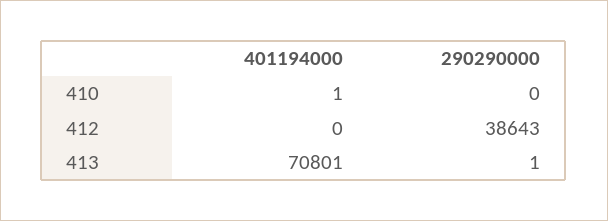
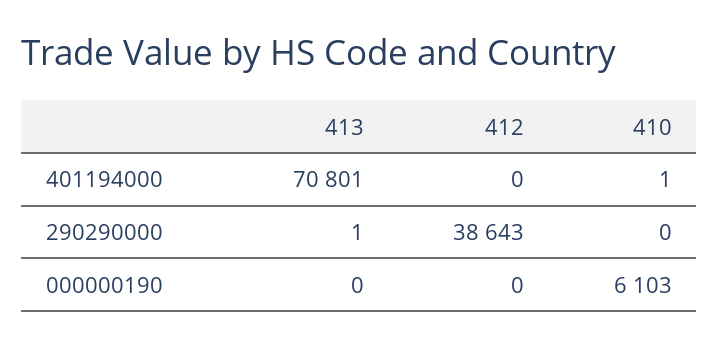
000000190, 413: none -> 0
000000190, 412: none -> 0
000000190, 410: none -> 6103

